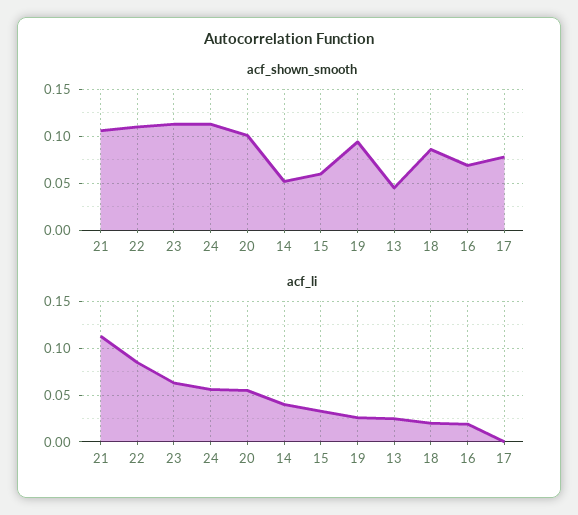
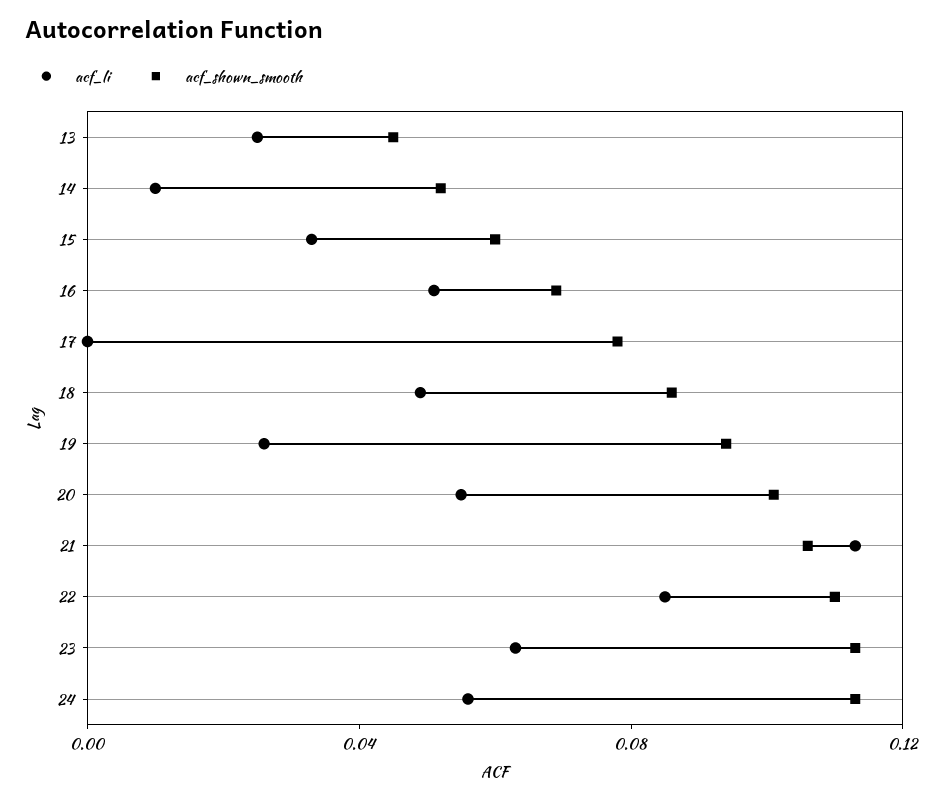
acf_li, 14: 0.04 -> 0.01
acf_li, 18: 0.02 -> 0.05
acf_li, 16: 0.02 -> 0.05

